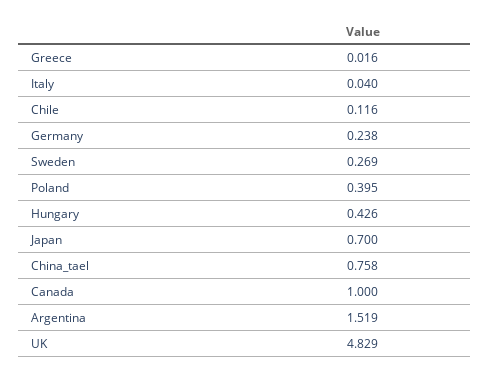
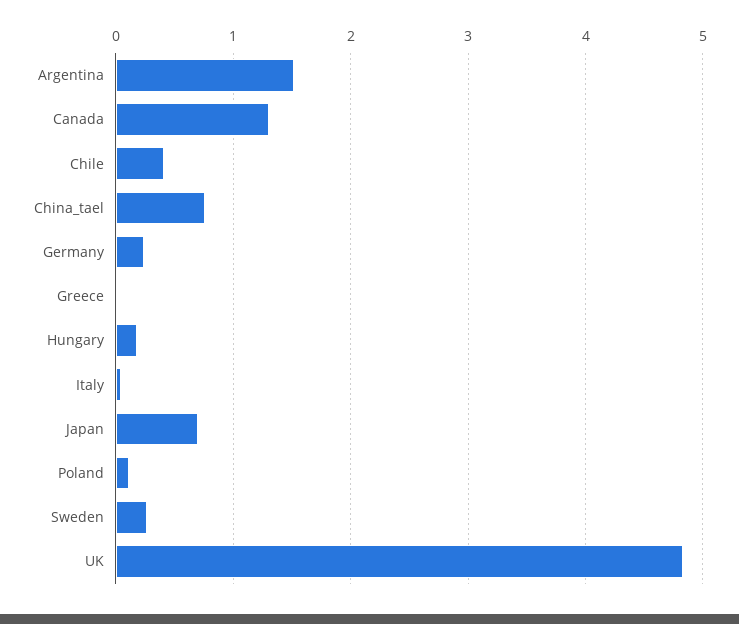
Chile: 0.116 -> 0.4
Poland: 0.395 -> 0.1
Hungary: 0.426 -> 0.2
Canada: 1 -> 1.3

